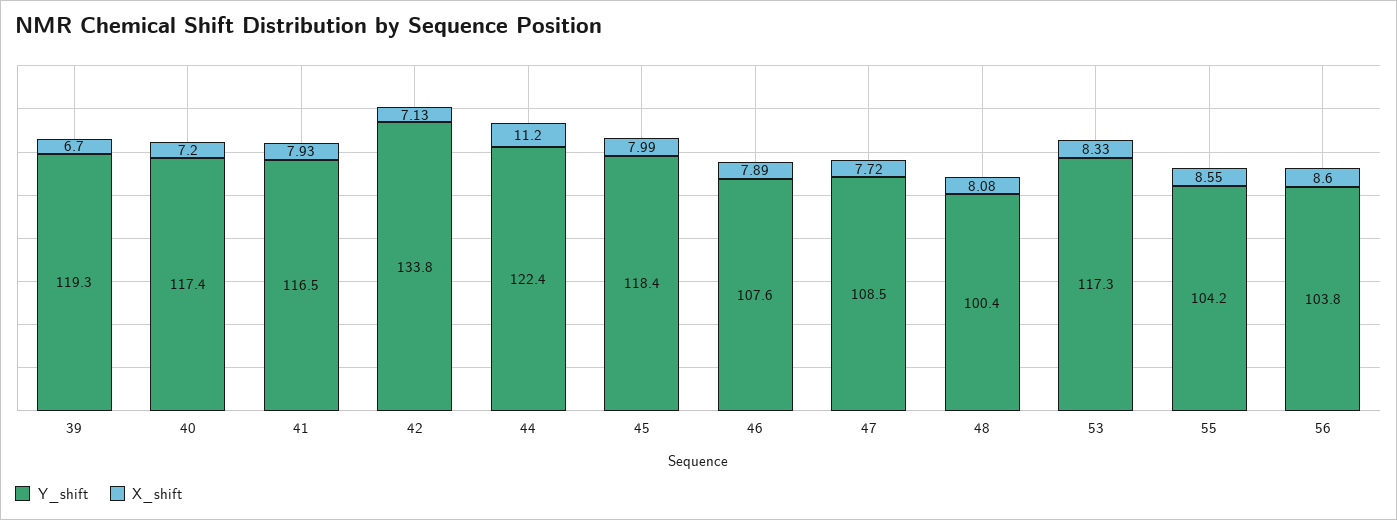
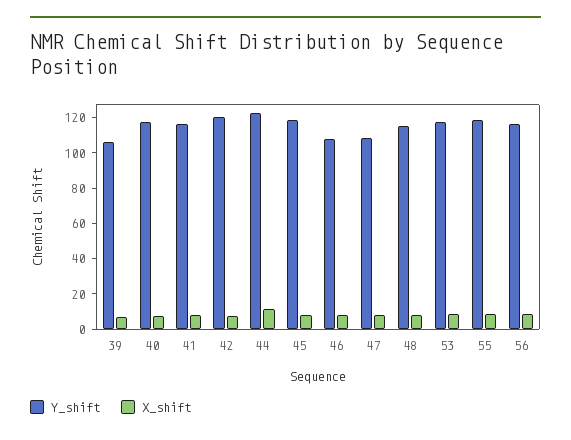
Y_shift, 39: 119.3 -> 105
Y_shift, 42: 133.8 -> 120
Y_shift, 48: 100.4 -> 115
Y_shift, 55: 104.2 -> 120
Y_shift, 56: 103.8 -> 115

